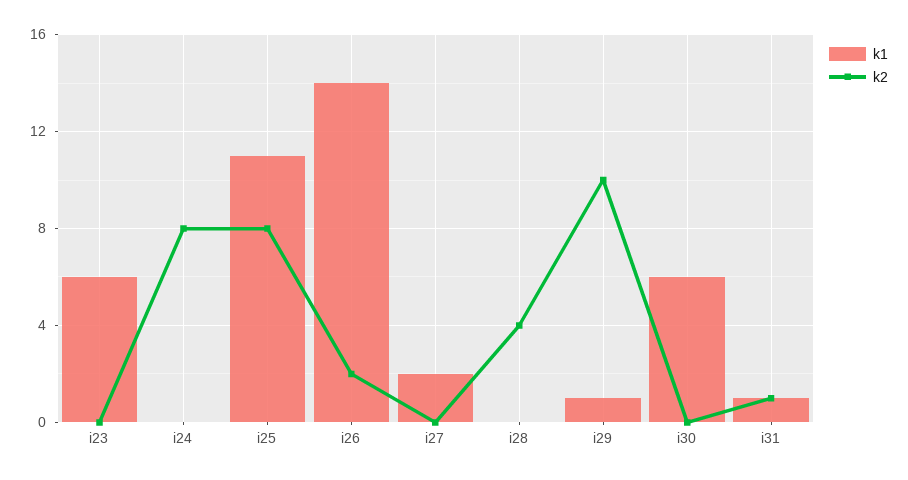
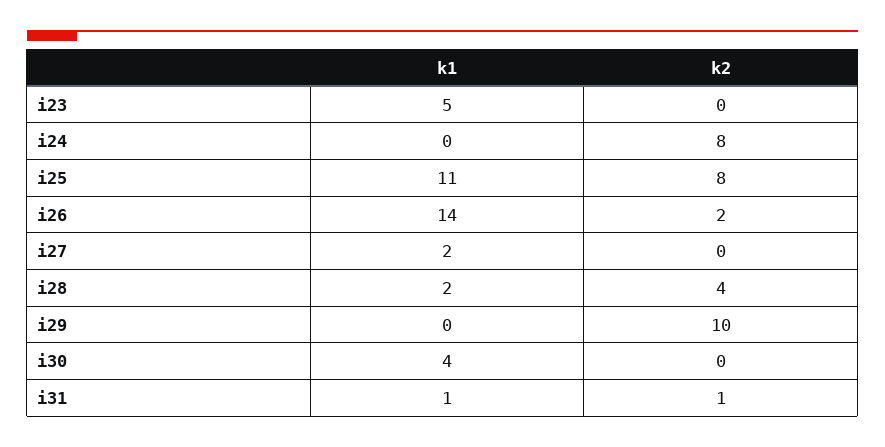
k1, i23: 6 -> 5
k1, i28: 0 -> 2
k1, i29: 1 -> 0
k1, i30: 6 -> 4

